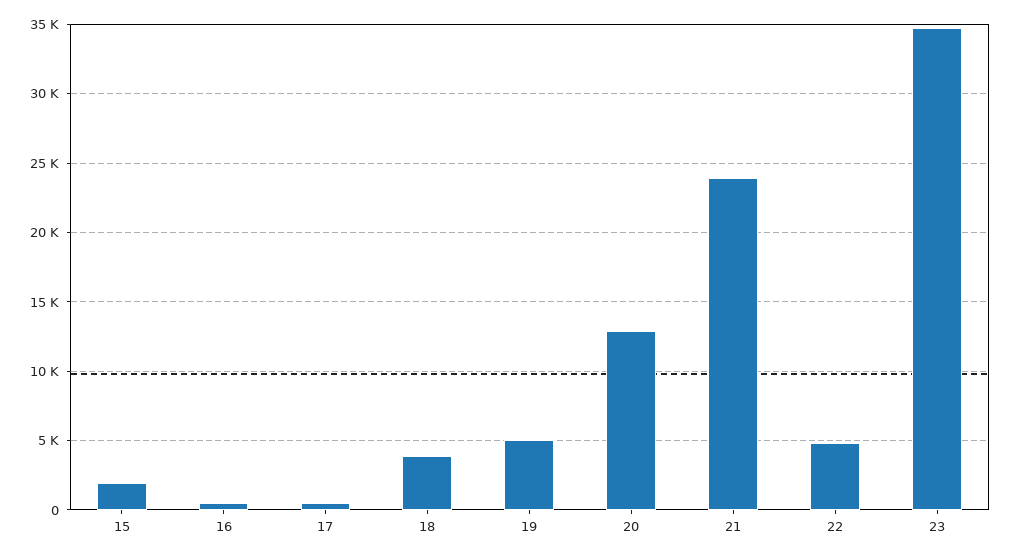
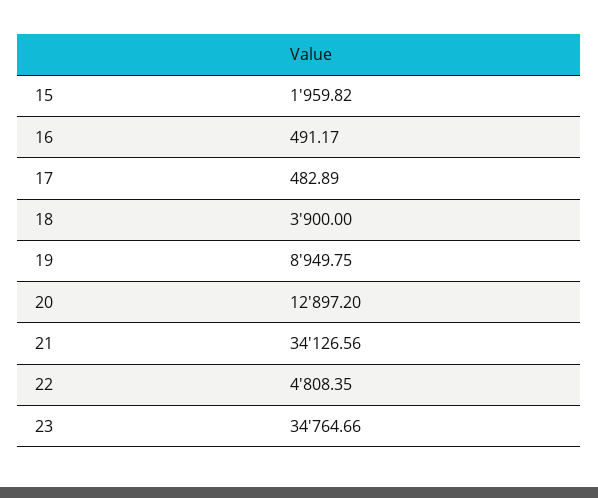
19: 5000 -> 8949.75
21: 24000 -> 34126.56

